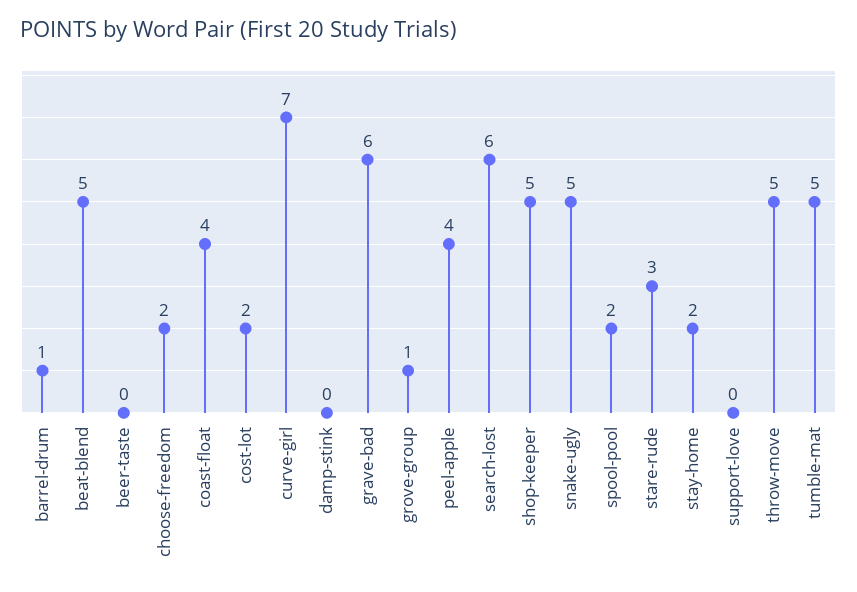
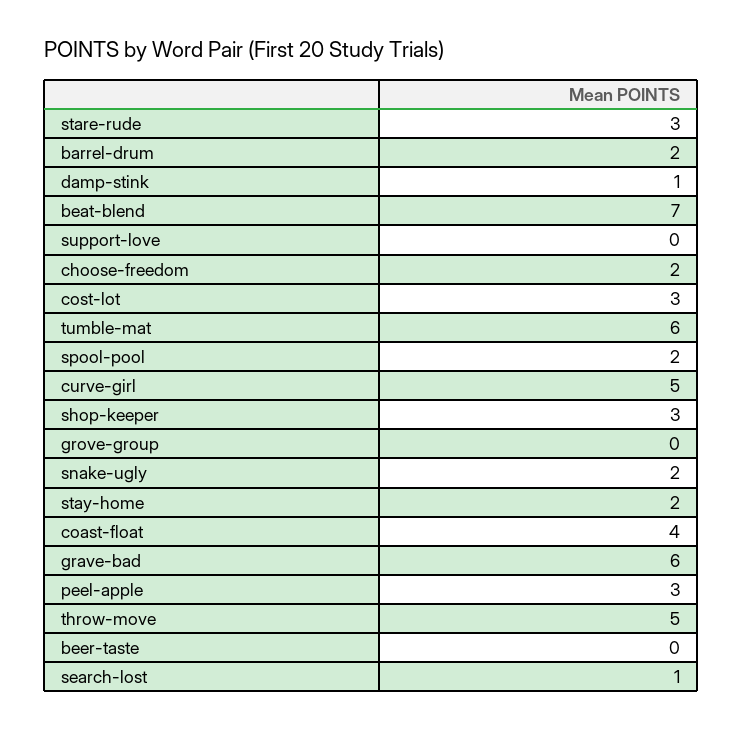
barrel-drum: 1 -> 2
beat-blend: 5 -> 7
cost-lot: 2 -> 3
curve-girl: 7 -> 5
damp-stink: 0 -> 1
grove-group: 1 -> 0
peel-apple: 4 -> 3
search-lost: 6 -> 1
shop-keeper: 5 -> 3
snake-ugly: 5 -> 2
tumble-mat: 5 -> 6

